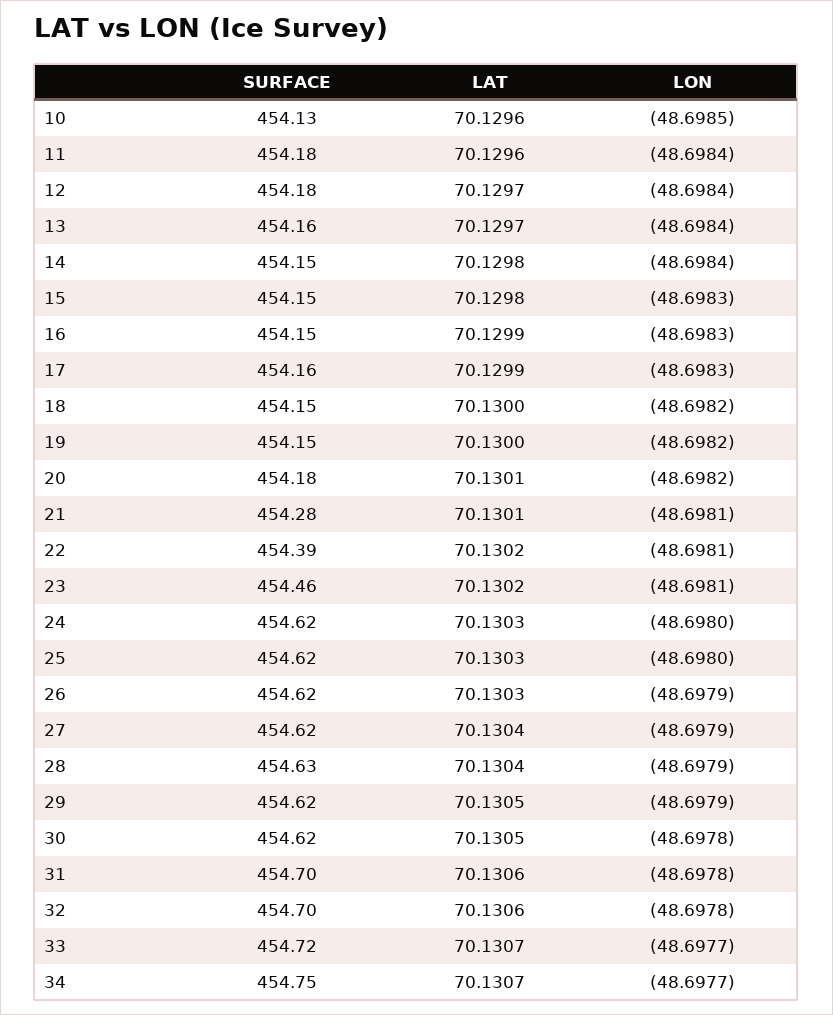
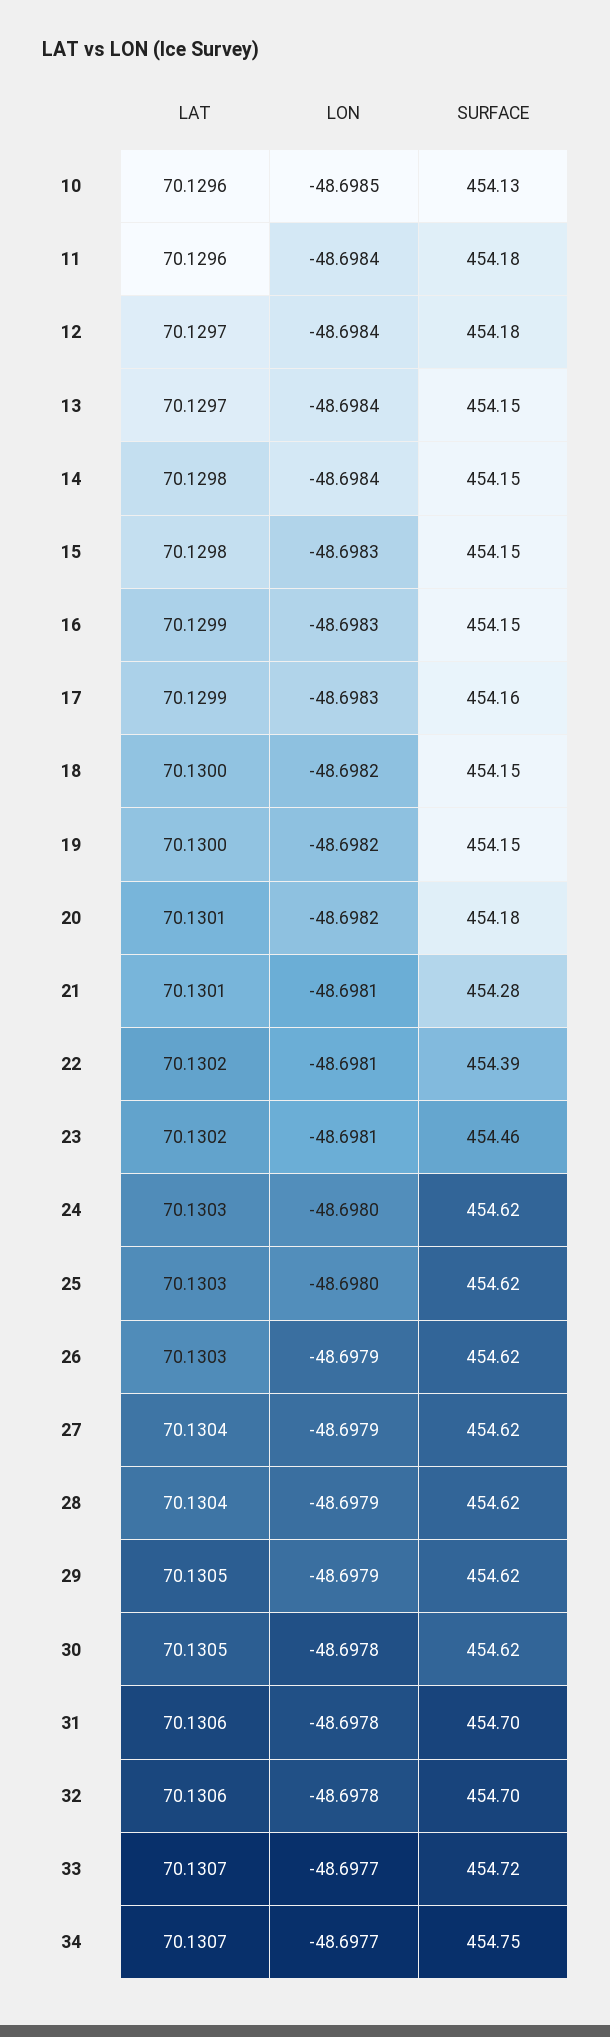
SURFACE, 13: 454.16 -> 454.15
SURFACE, 28: 454.63 -> 454.62

